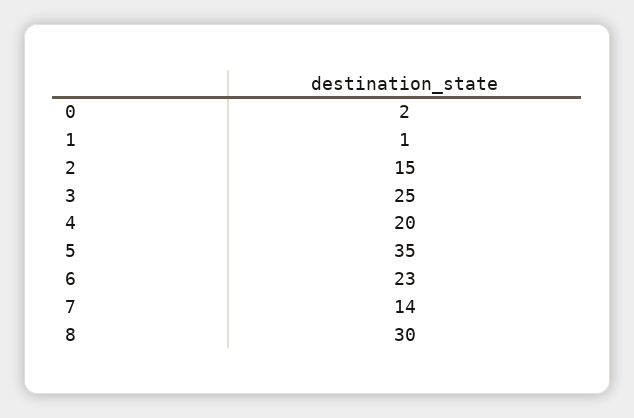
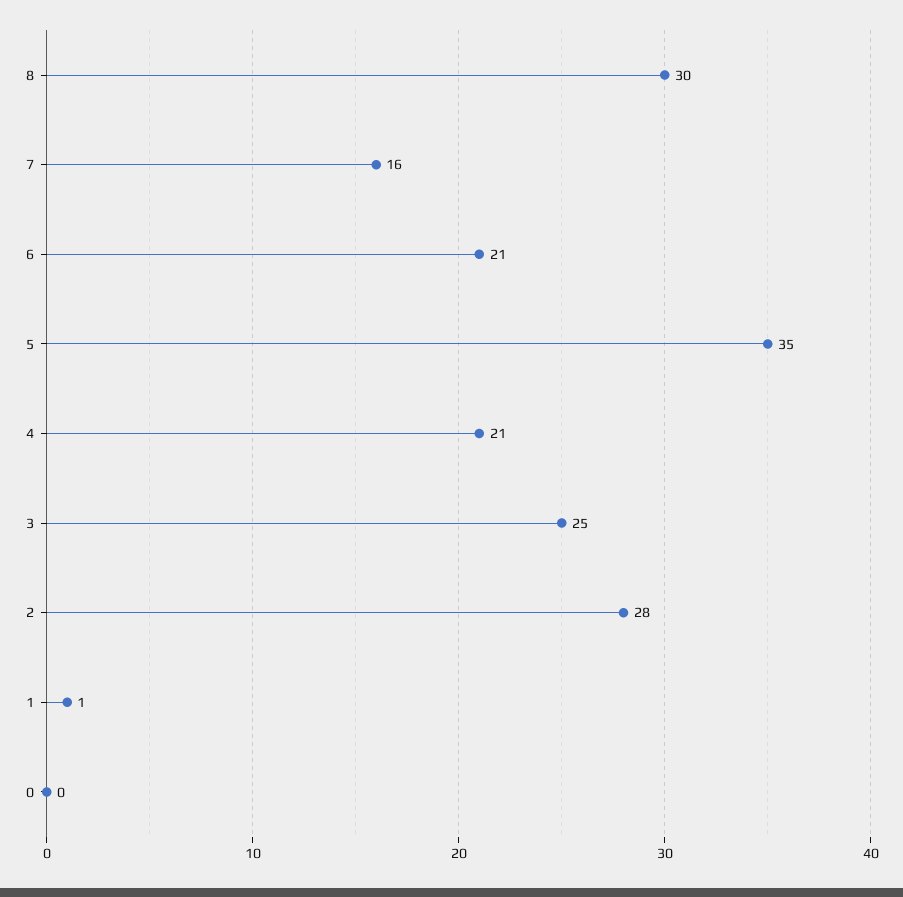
0: 2 -> 0
2: 15 -> 28
4: 20 -> 21
6: 23 -> 21
7: 14 -> 16

